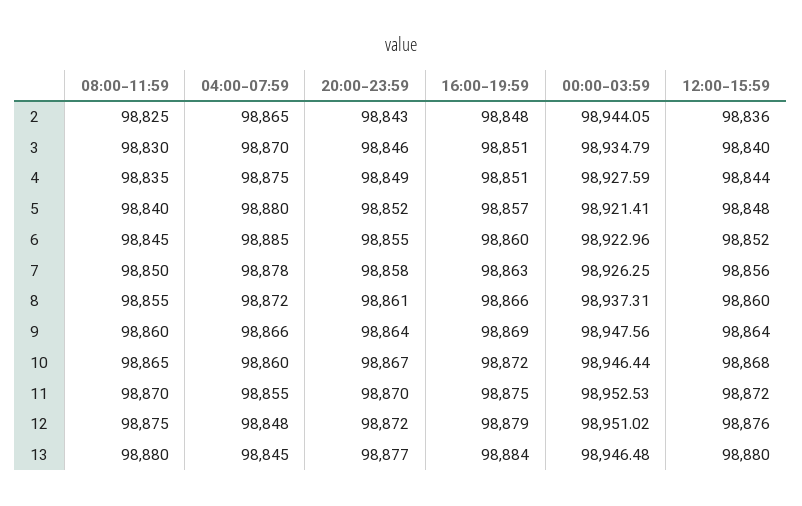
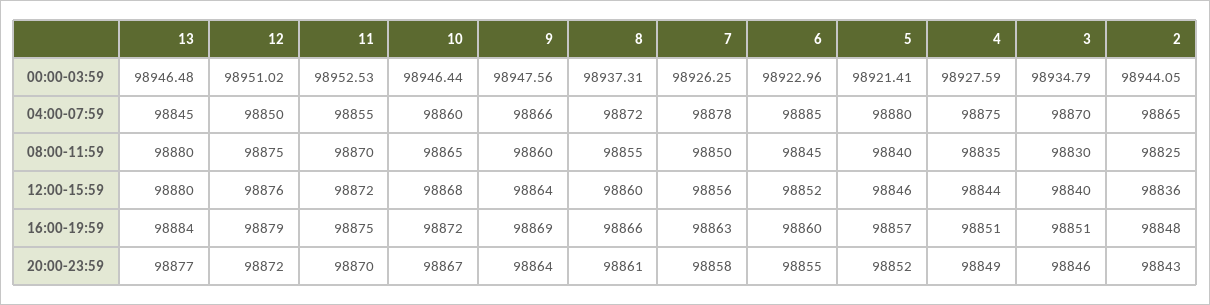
12:00-15:59, 5: 98848 -> 98846
04:00-07:59, 12: 98848 -> 98850

